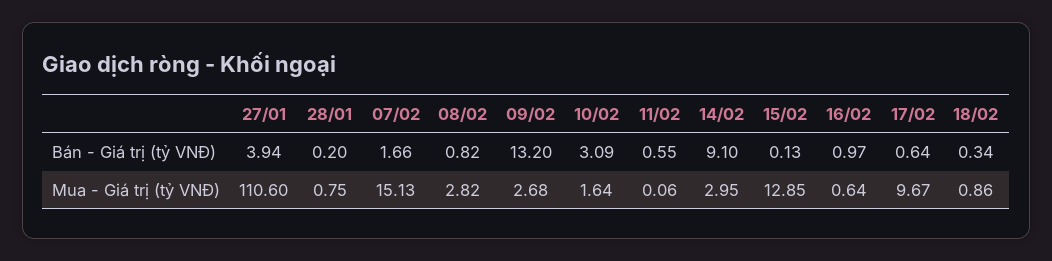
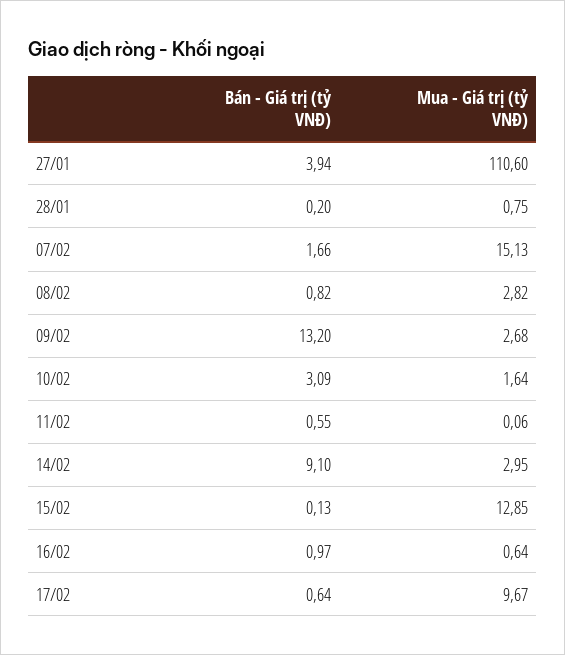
18/02, Bán - Giá trị (tỷ VNĐ): 0.34 -> none
18/02, Mua - Giá trị (tỷ VNĐ): 0.86 -> none

